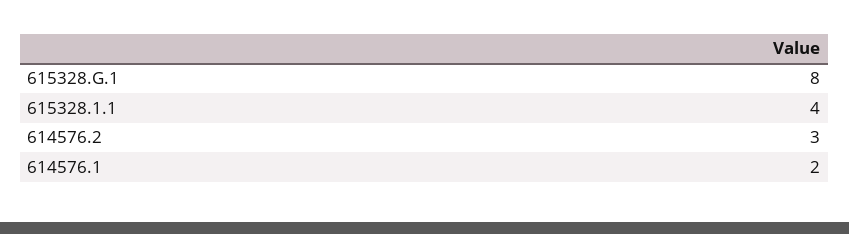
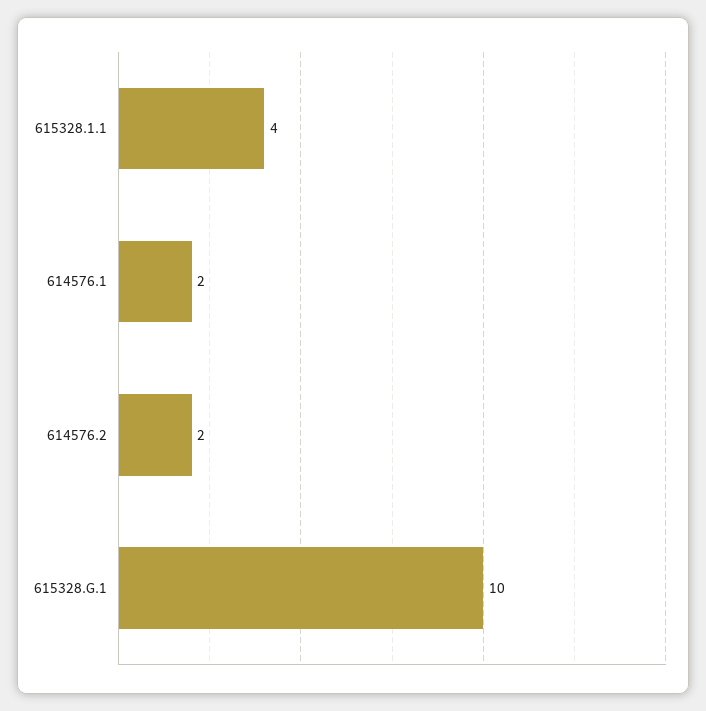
615328.G.1: 8 -> 10
614576.2: 3 -> 2

